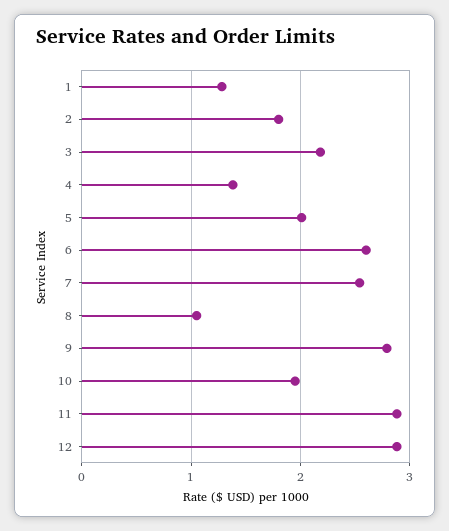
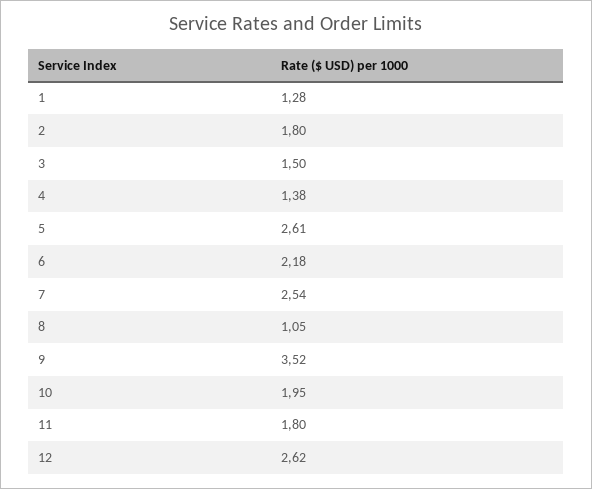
3: 2.2 -> 1.5
5: 2 -> 2.61
6: 2.6 -> 2.18
9: 2.8 -> 3.52
11: 2.9 -> 1.8
12: 2.9 -> 2.62

